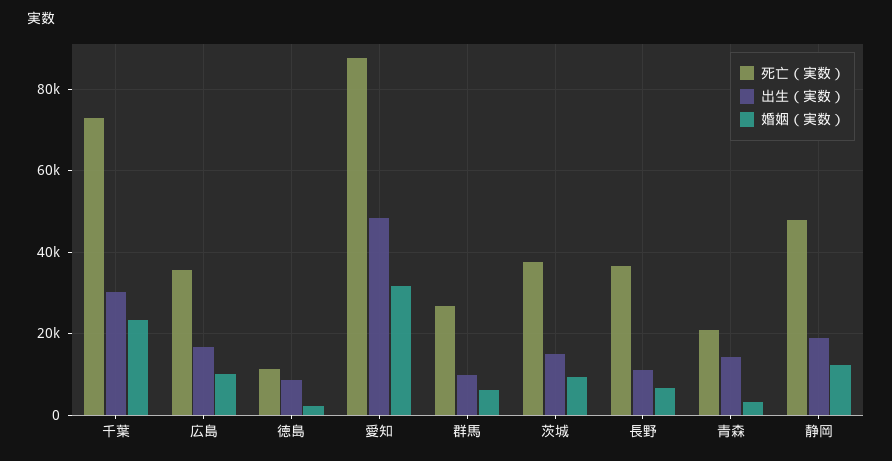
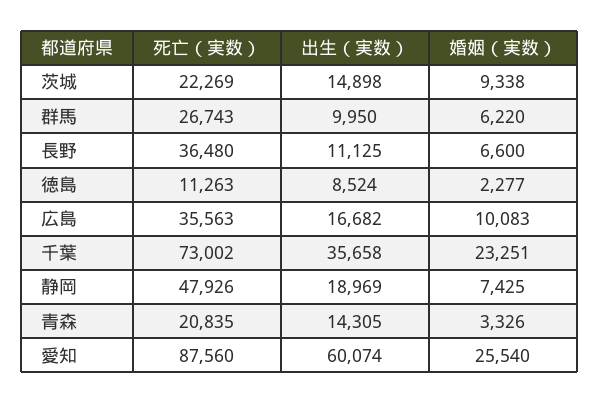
出生（実数）, 千葉: 30000 -> 35658
出生（実数）, 愛知: 48000 -> 60074
婚姻（実数）, 愛知: 32000 -> 25540
死亡（実数）, 茨城: 38000 -> 22269
婚姻（実数）, 静岡: 12000 -> 7425

